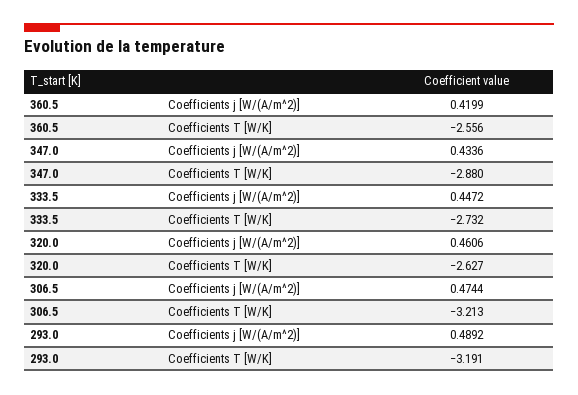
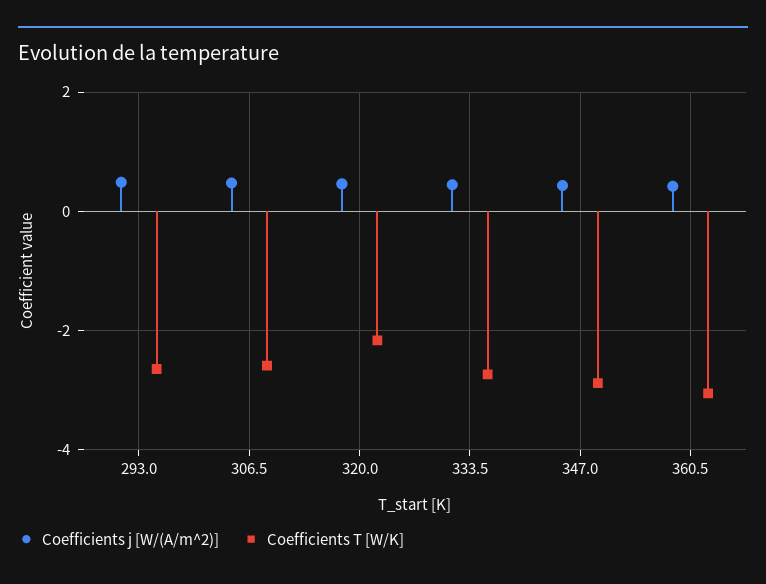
Coefficients T [W/K], 360.5: -2.556 -> -3
Coefficients T [W/K], 320.0: -2.627 -> -2.2
Coefficients T [W/K], 306.5: -3.213 -> -2.6
Coefficients T [W/K], 293.0: -3.191 -> -2.6

